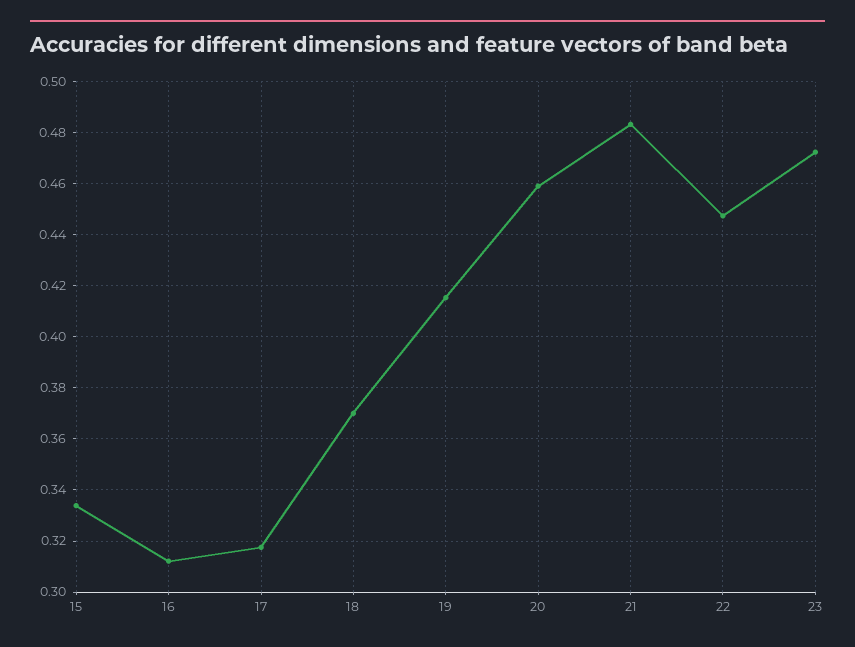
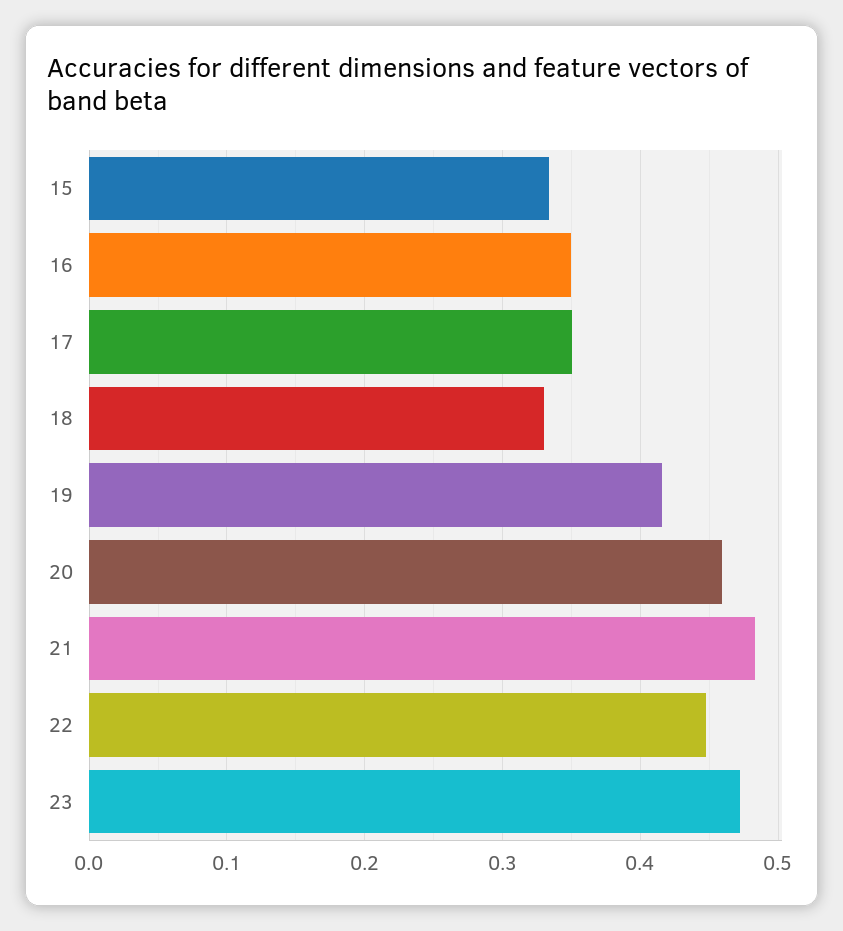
16: 0.3125 -> 0.35
17: 0.3175 -> 0.35
18: 0.37 -> 0.33

